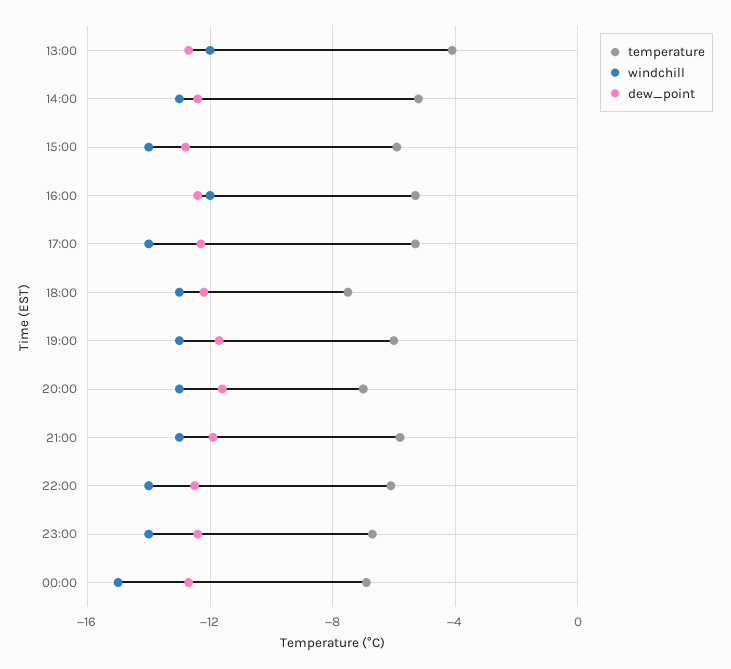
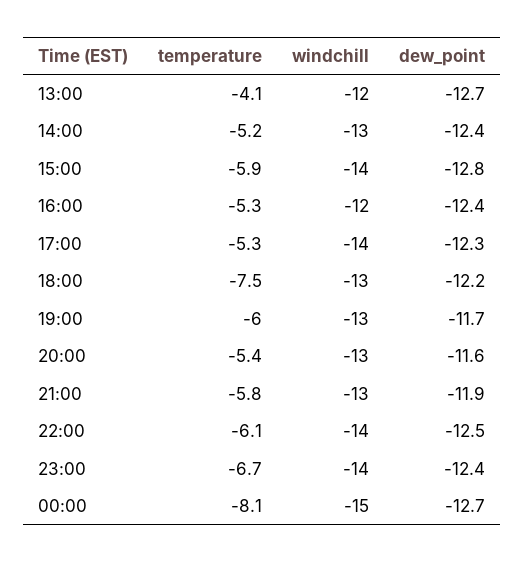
temperature, 20:00: -7 -> -5.4
temperature, 00:00: -7 -> -8.1

